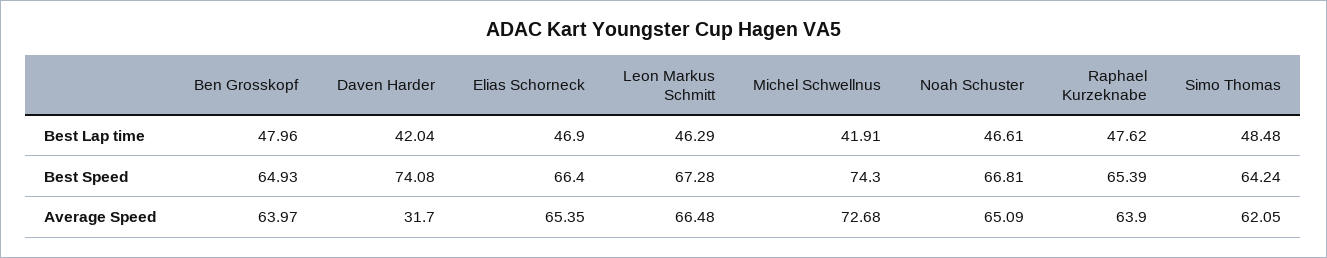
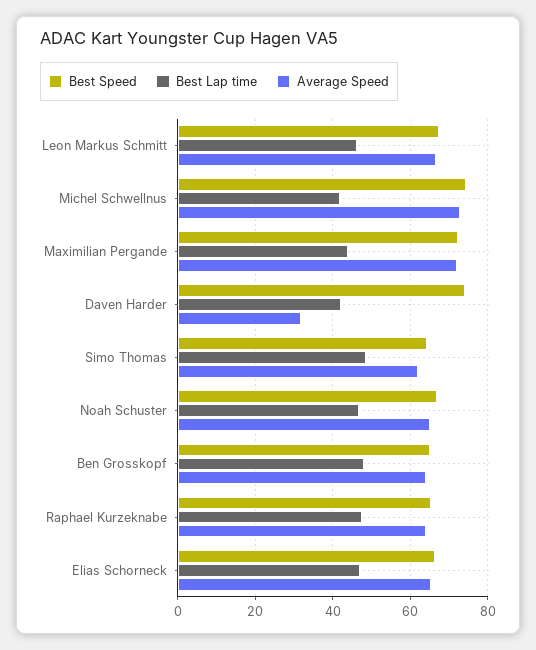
Best Speed, Maximilian Pergande: none -> 72
Best Lap time, Maximilian Pergande: none -> 44
Average Speed, Maximilian Pergande: none -> 72

